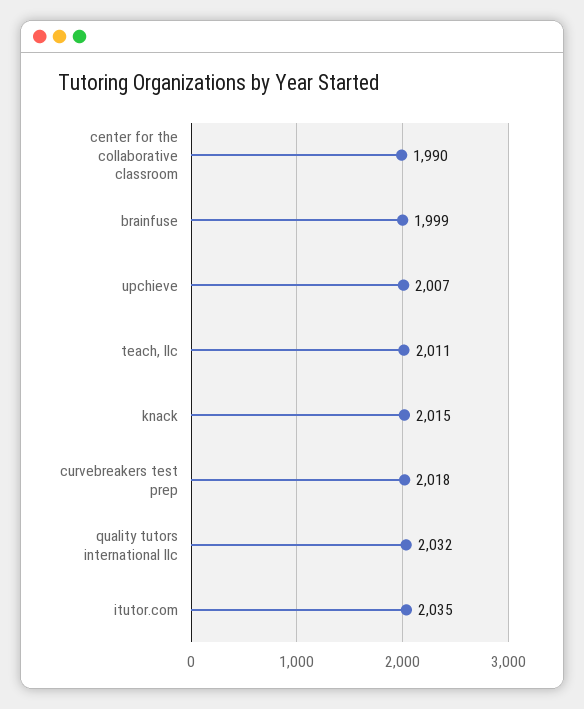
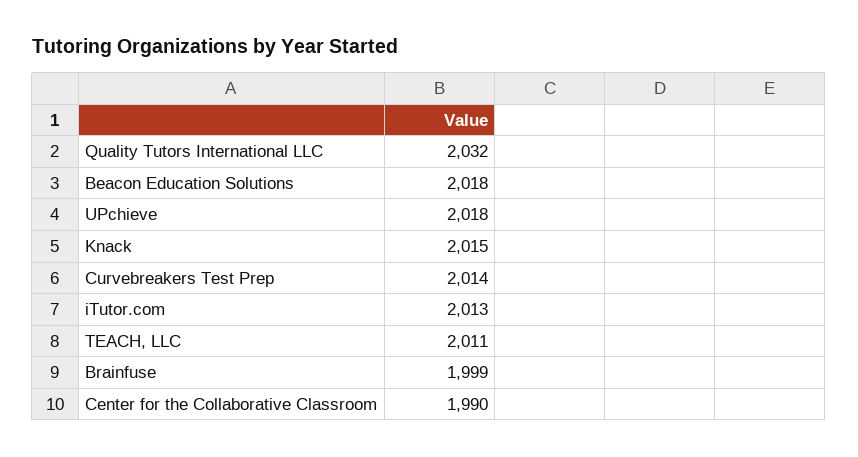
upchieve: 2007 -> 2018
curvebreakers test prep: 2018 -> 2014
itutor.com: 2035 -> 2013
Beacon Education Solutions: none -> 2018

